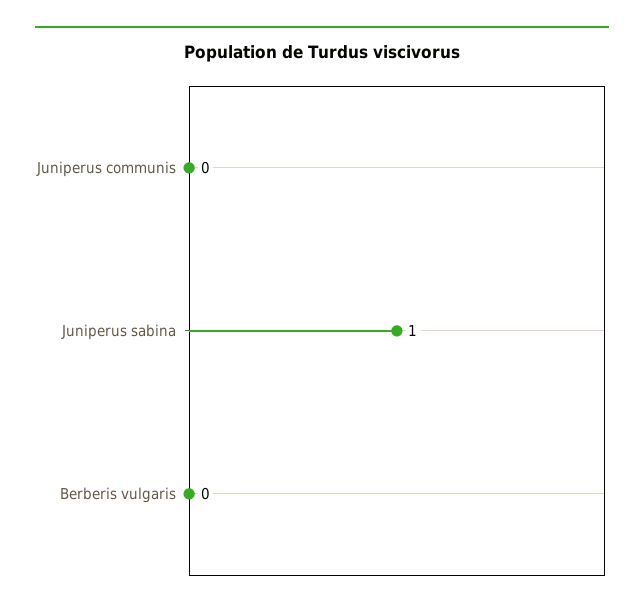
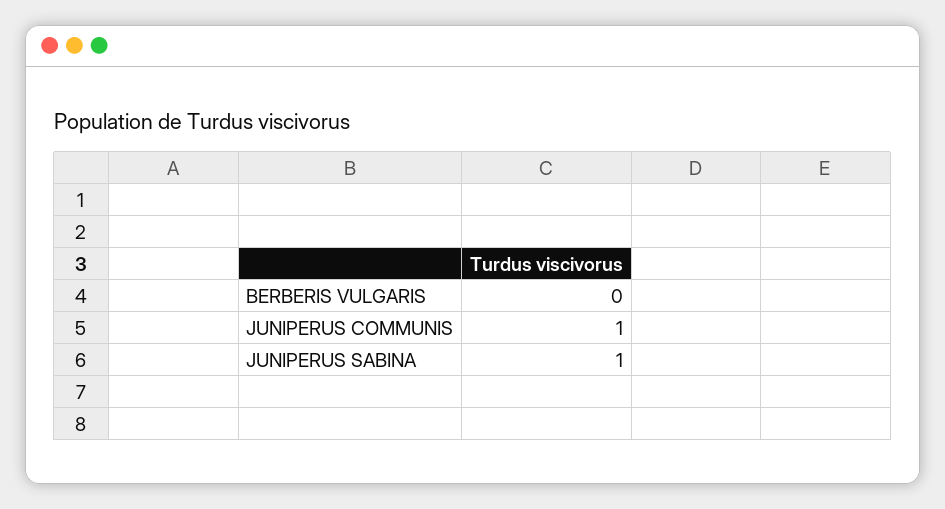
Juniperus communis: 0 -> 1

